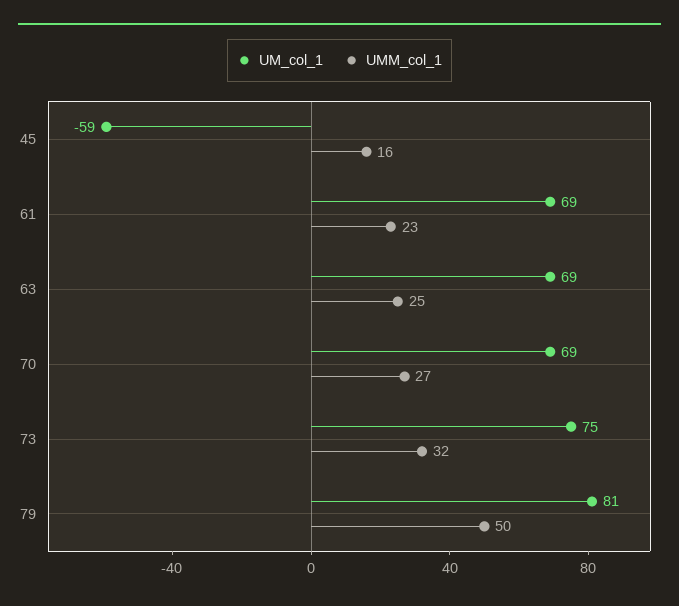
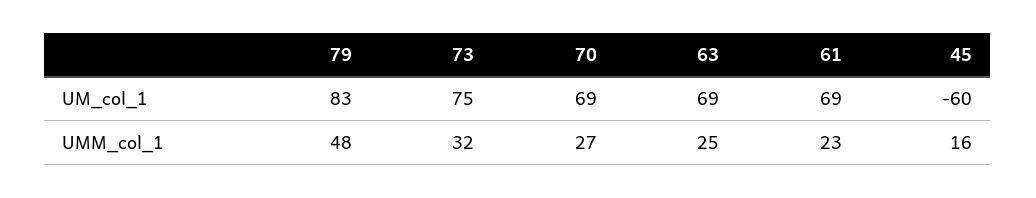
UM_col_1, 45: -59 -> -60
UM_col_1, 79: 81 -> 83
UMM_col_1, 79: 50 -> 48

